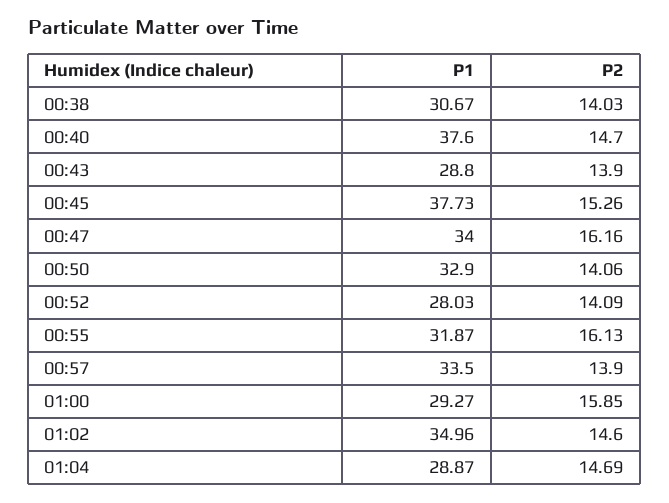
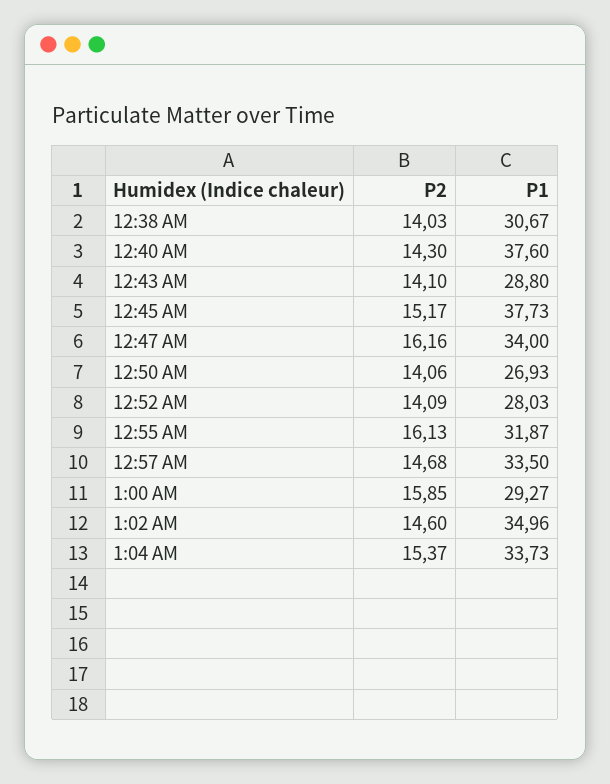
P2, 00:40: 14.7 -> 14.3
P2, 00:43: 13.9 -> 14.1
P2, 00:45: 15.26 -> 15.17
P1, 00:50: 32.9 -> 26.93
P2, 00:57: 13.9 -> 14.68
P1, 01:04: 28.87 -> 33.73
P2, 01:04: 14.69 -> 15.37

